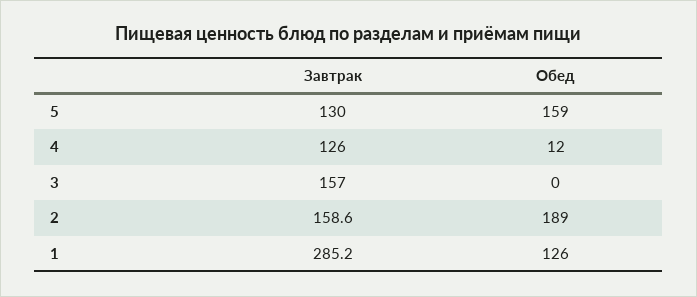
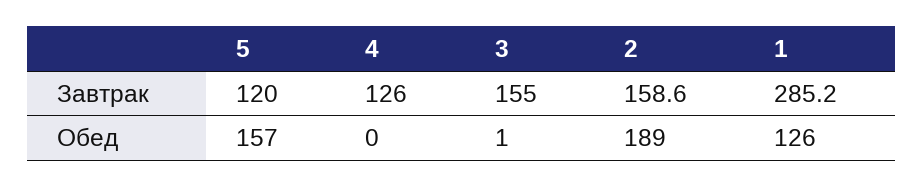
Завтрак, 5: 130 -> 120
Обед, 5: 159 -> 157
Обед, 4: 12 -> 0
Завтрак, 3: 157 -> 155
Обед, 3: 0 -> 1

